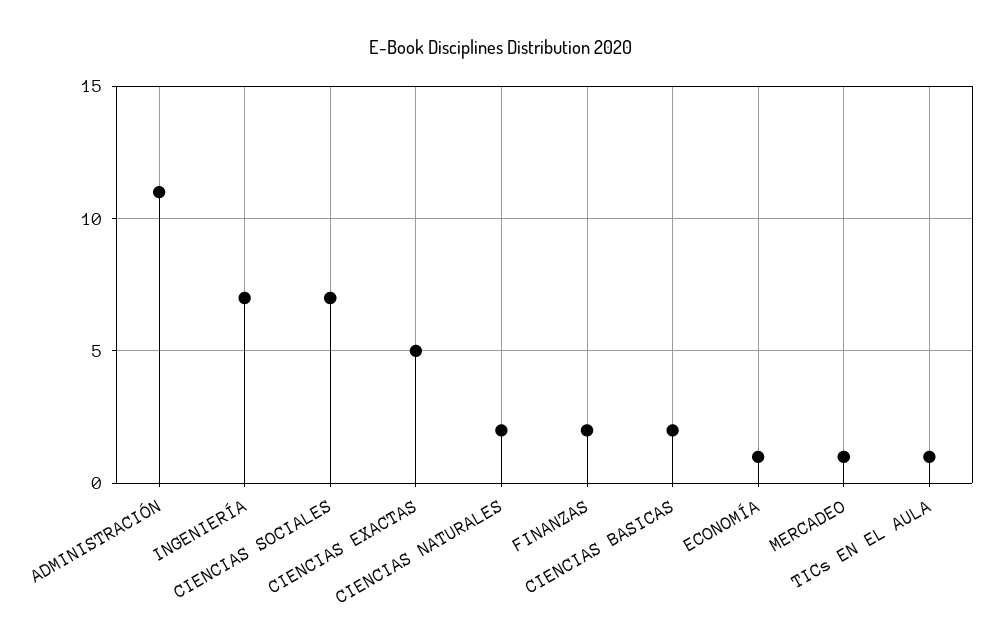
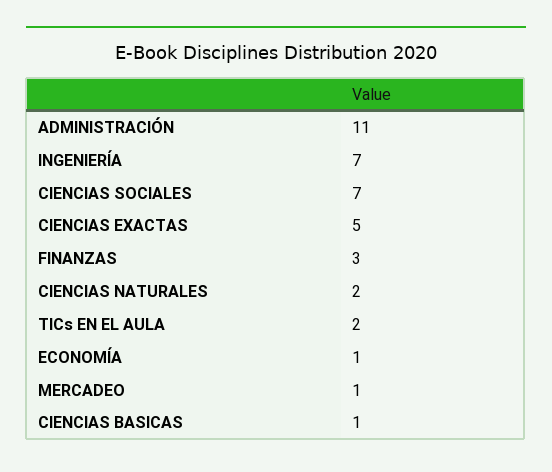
FINANZAS: 2 -> 3
CIENCIAS BASICAS: 2 -> 1
TICs EN EL AULA: 1 -> 2

